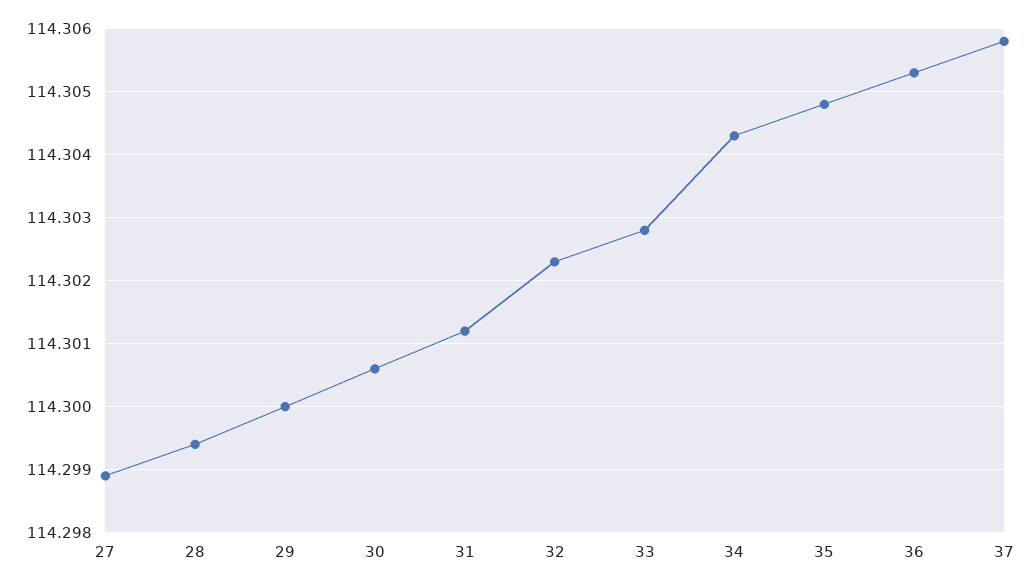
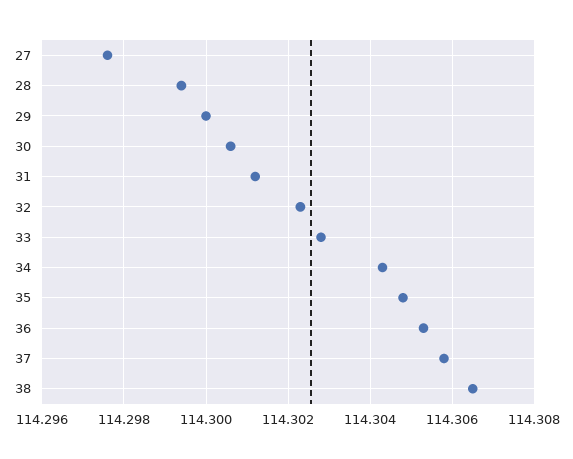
27: 114.2989 -> 114.2975
38: none -> 114.3065

